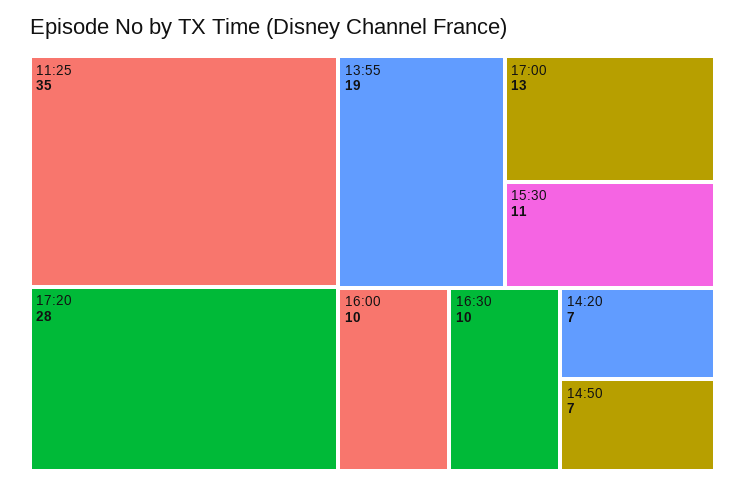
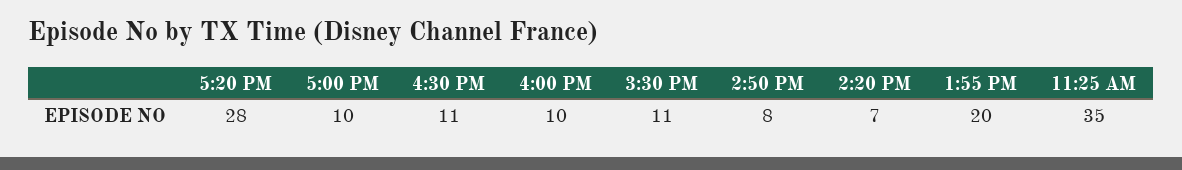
13:55: 19 -> 20
17:00: 13 -> 10
16:30: 10 -> 11
14:50: 7 -> 8

